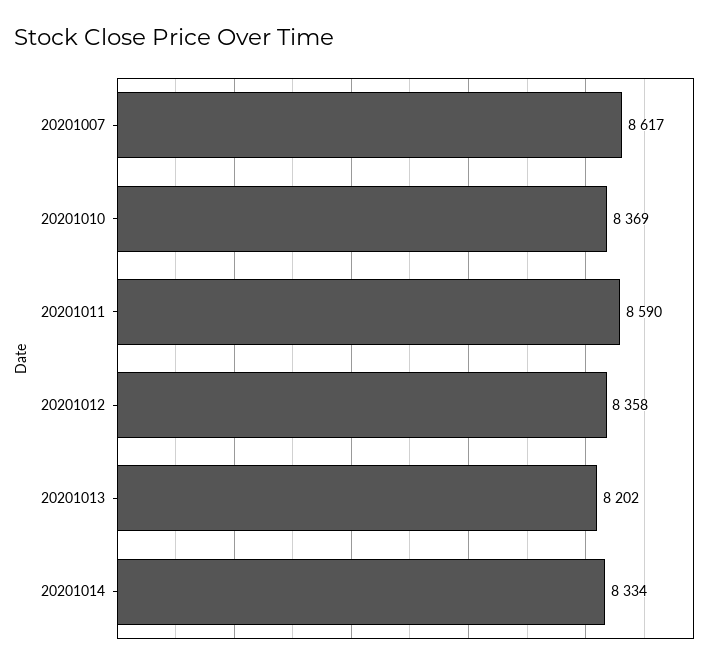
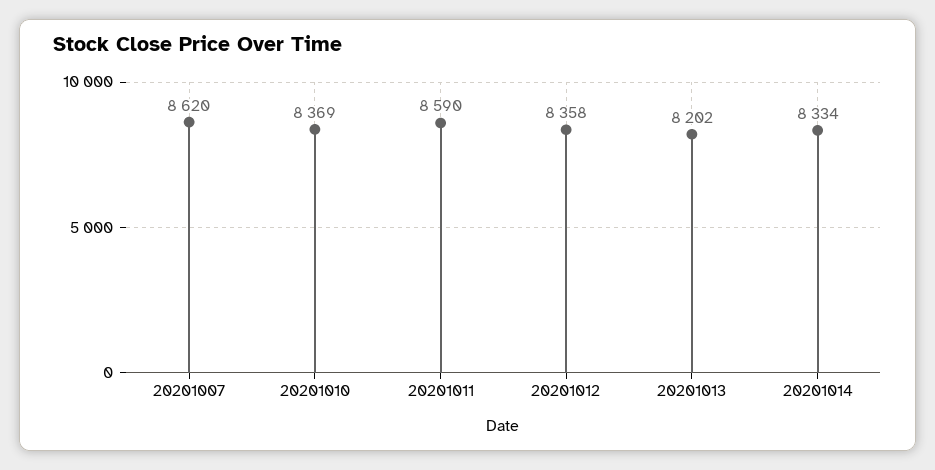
20201007: 8617 -> 8620

